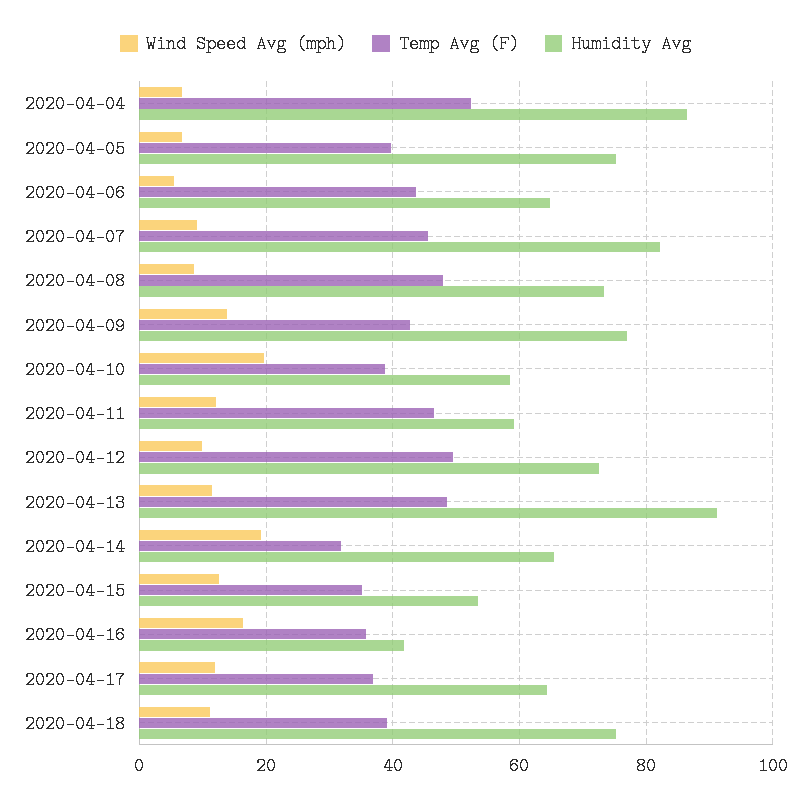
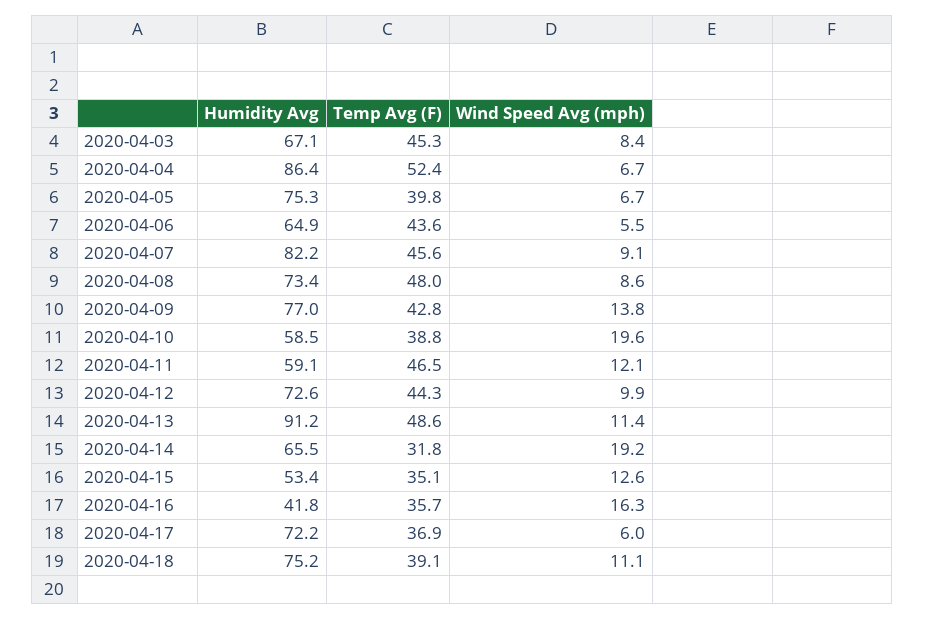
Temp Avg (F), 2020-04-12: 50 -> 44.3
Wind Speed Avg (mph), 2020-04-17: 12 -> 6
Humidity Avg, 2020-04-17: 64 -> 72.2
Humidity Avg, 2020-04-03: none -> 67.1
Temp Avg (F), 2020-04-03: none -> 45.3
Wind Speed Avg (mph), 2020-04-03: none -> 8.4

